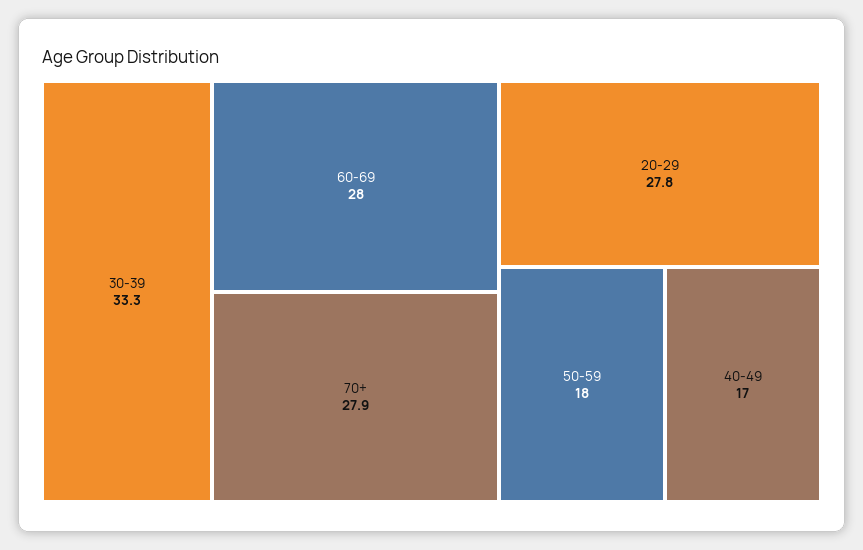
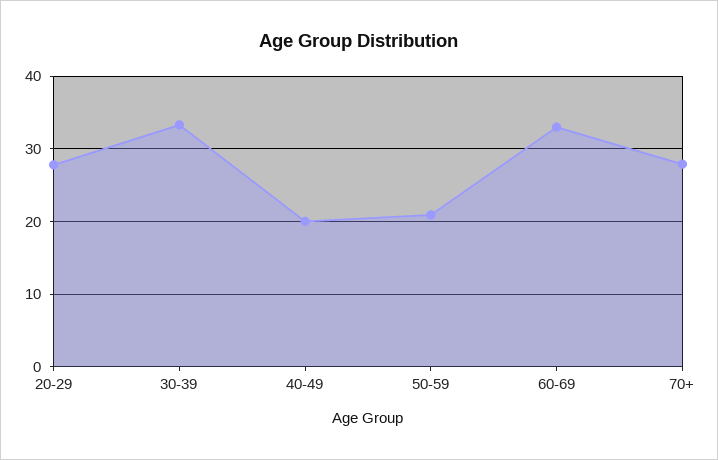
60-69: 28 -> 33
50-59: 18 -> 21
40-49: 17 -> 20

